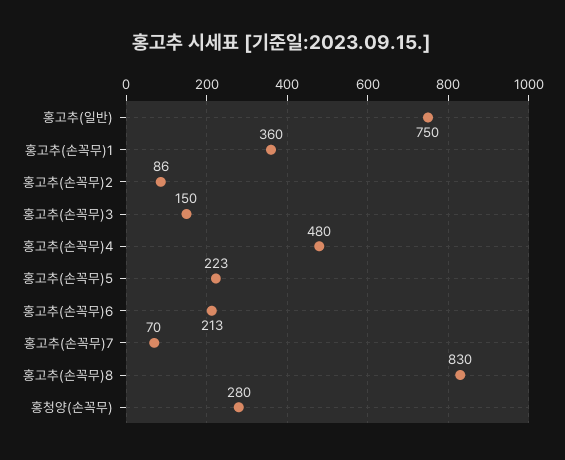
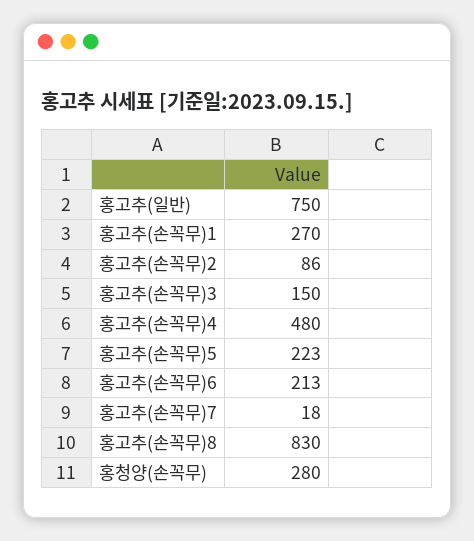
홍고추(손꼭무)1: 360 -> 270
홍고추(손꼭무)7: 70 -> 18

